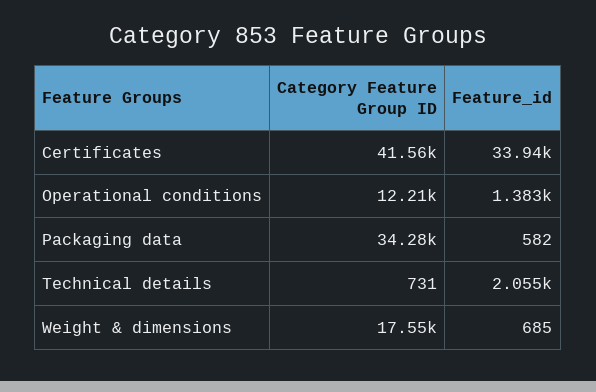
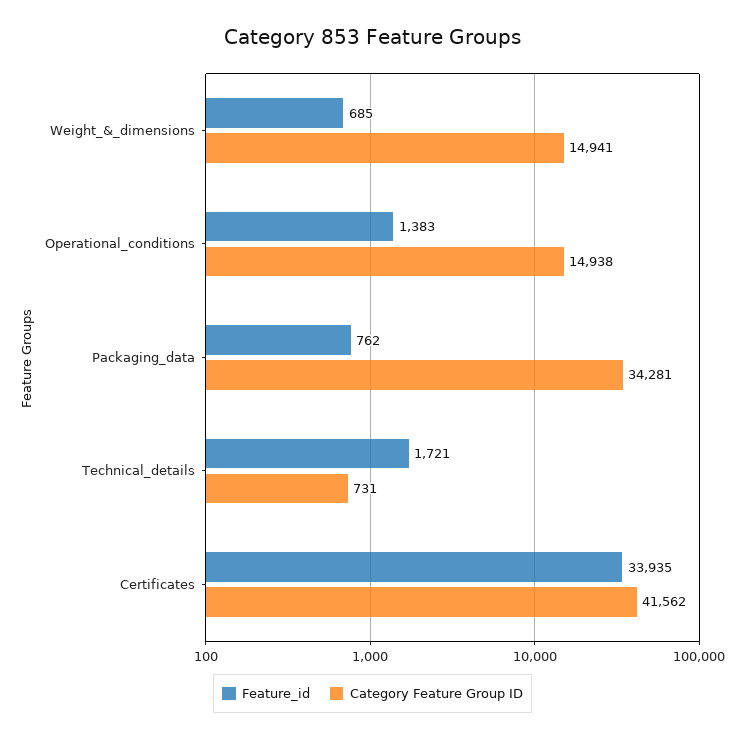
Category Feature Group ID, Operational conditions: 12210 -> 14938
Feature_id, Packaging data: 582 -> 762
Feature_id, Technical details: 2055 -> 1721
Category Feature Group ID, Weight & dimensions: 17550 -> 14941

